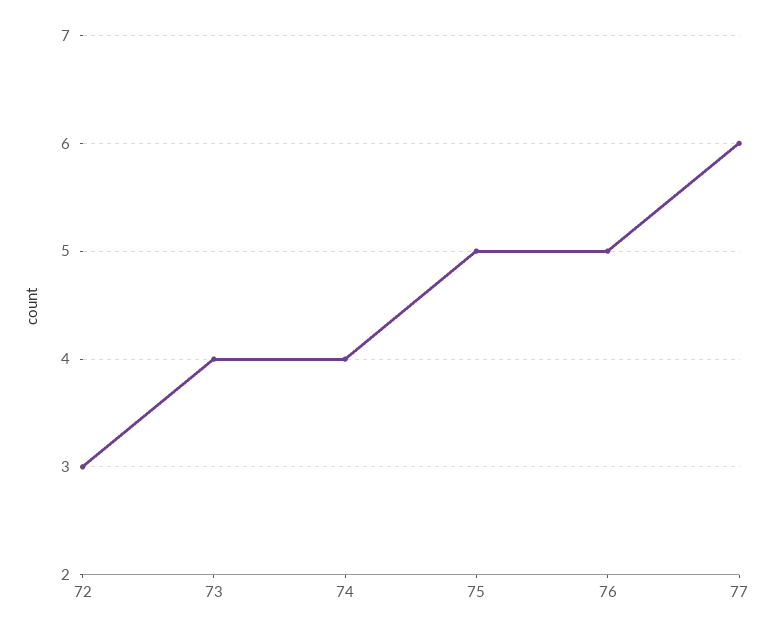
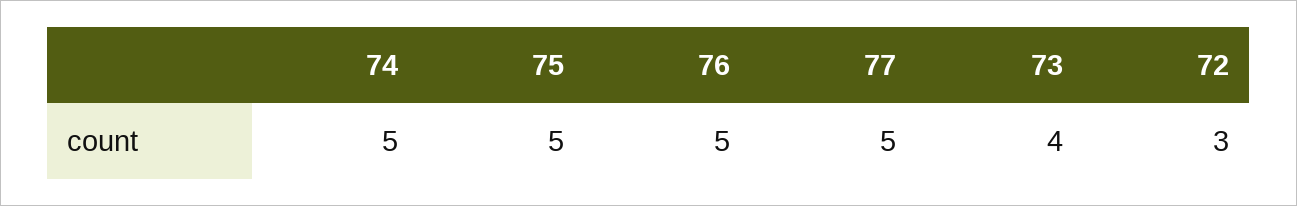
74: 4 -> 5
77: 6 -> 5

